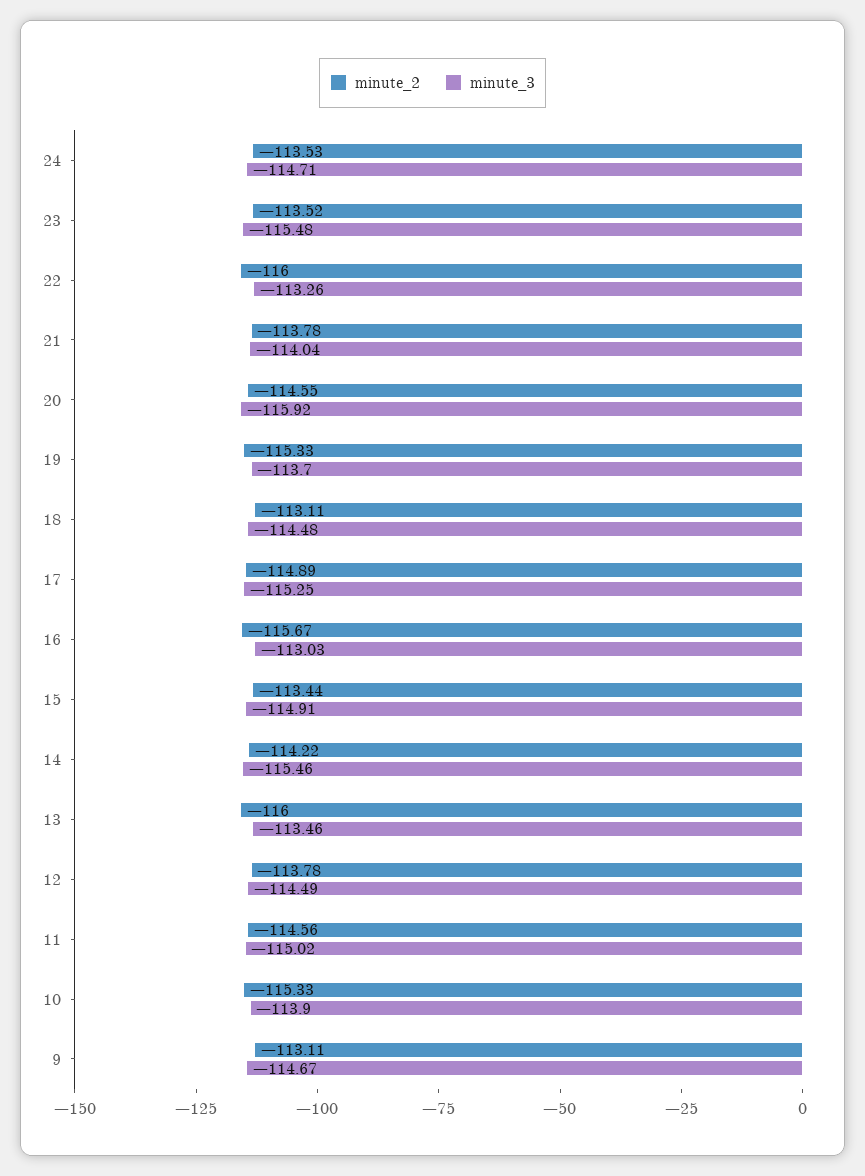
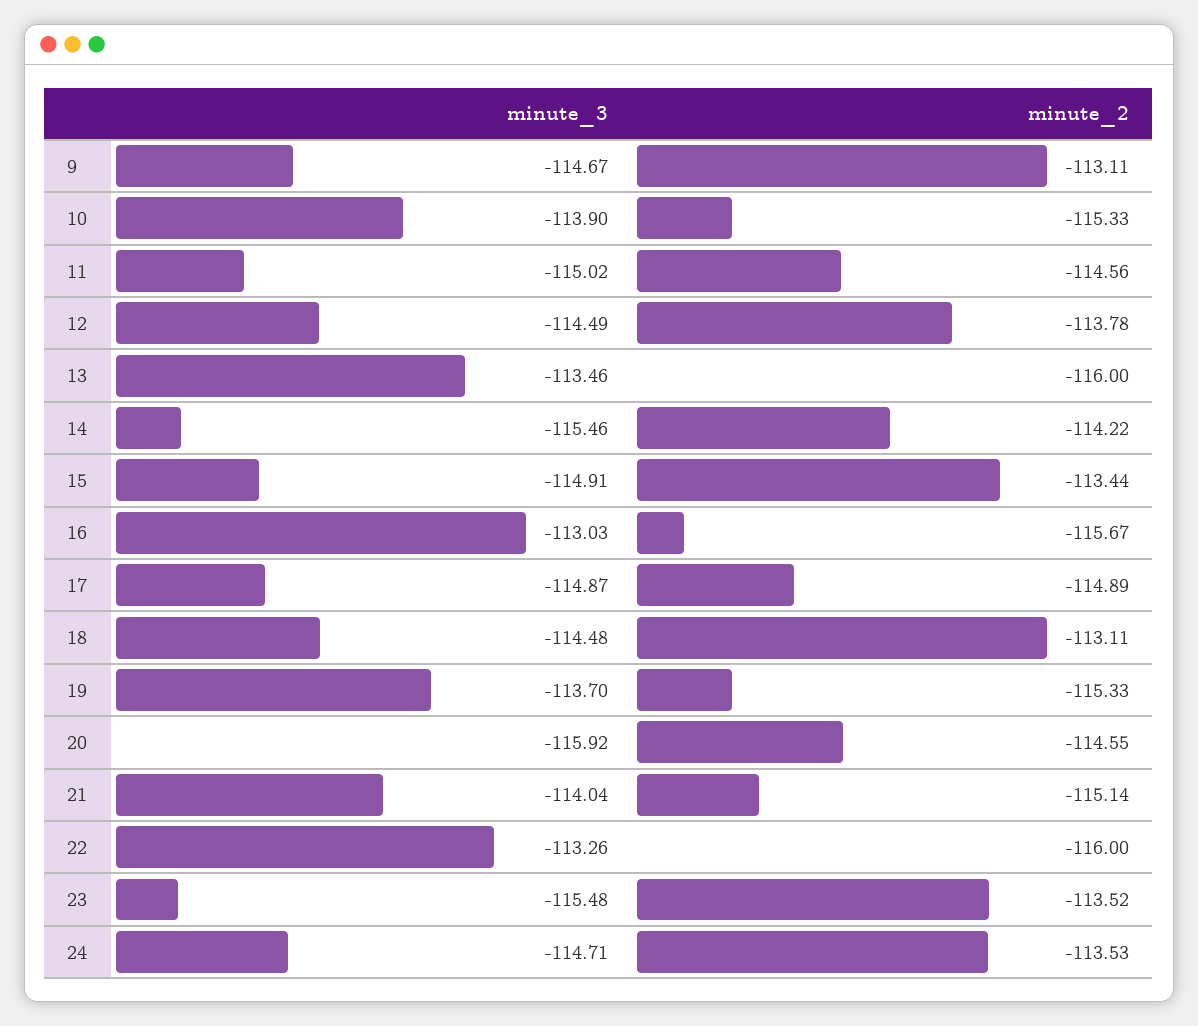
minute_2, 21: -113.78 -> -115.14
minute_3, 17: -115.25 -> -114.87

